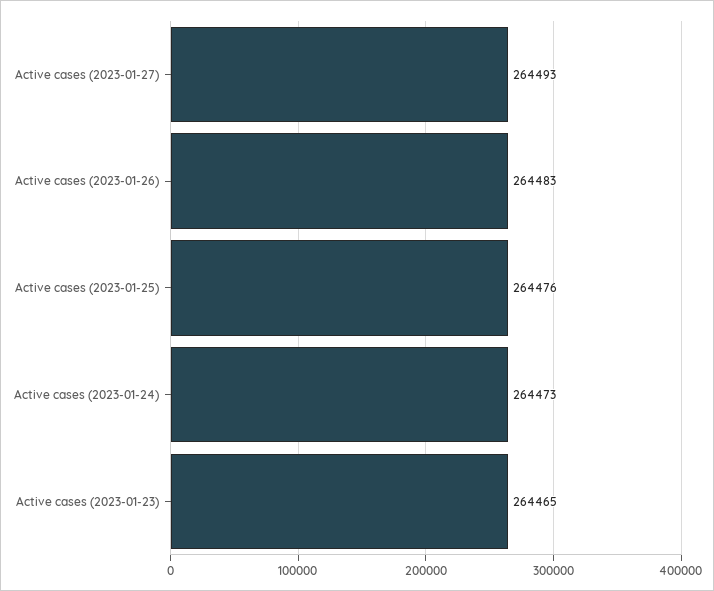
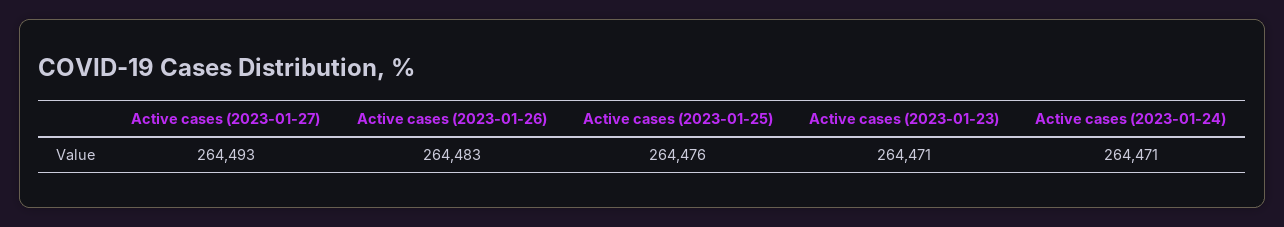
Active cases (2023-01-24): 264473 -> 264471
Active cases (2023-01-23): 264465 -> 264471

